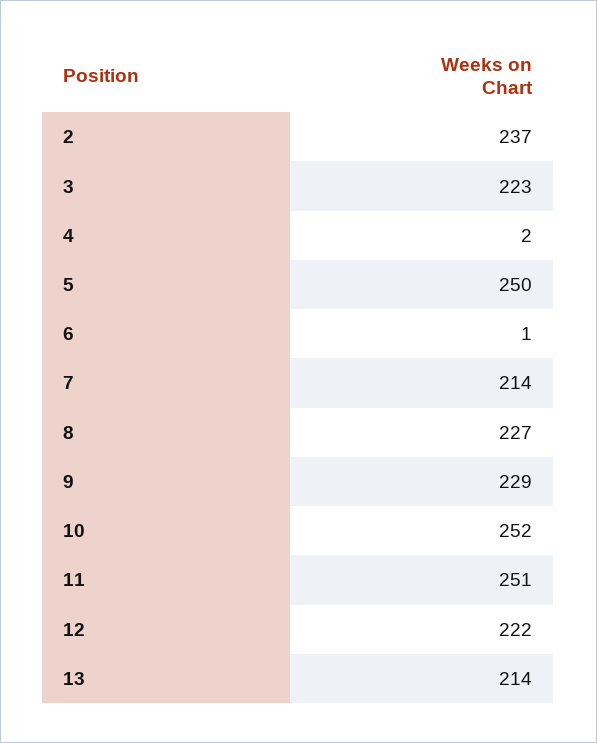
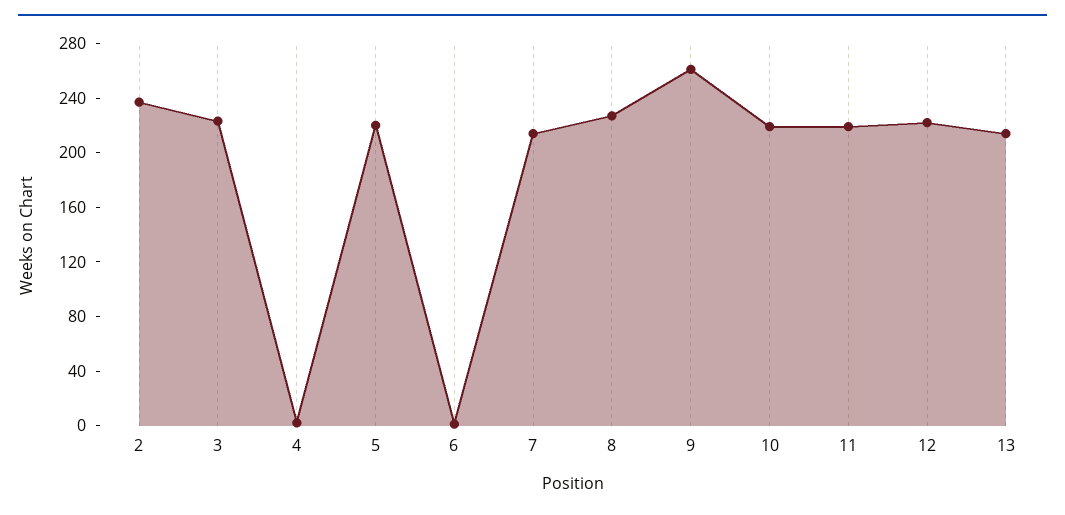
5: 250 -> 220
9: 229 -> 260
10: 252 -> 220
11: 251 -> 220

